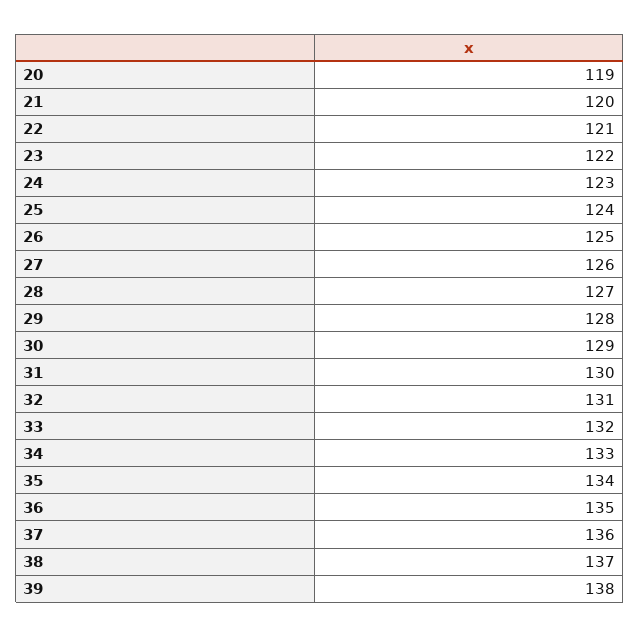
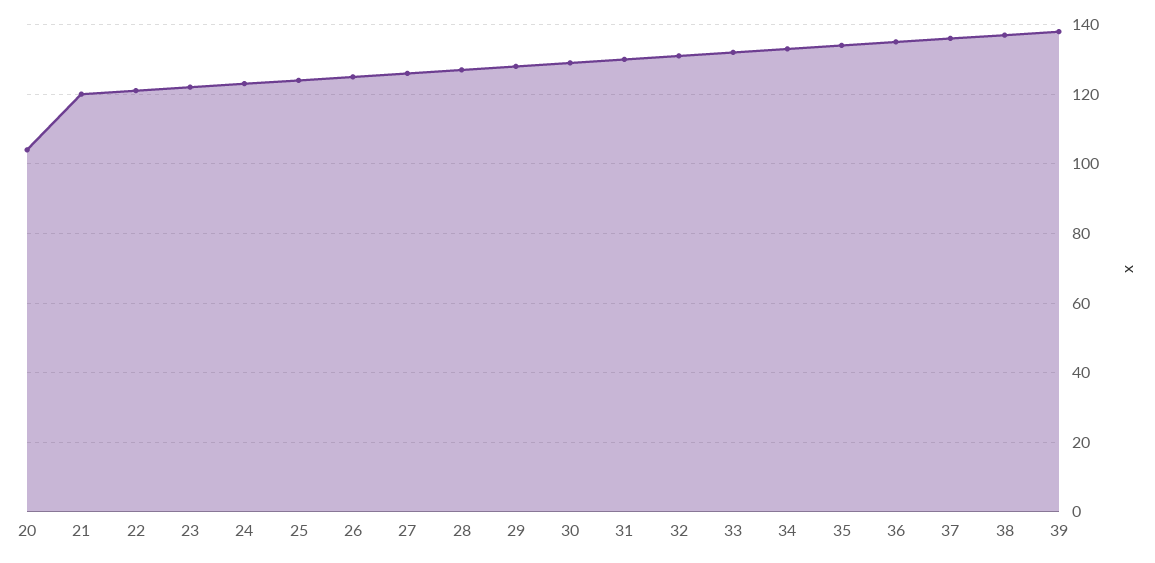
20: 119 -> 105

